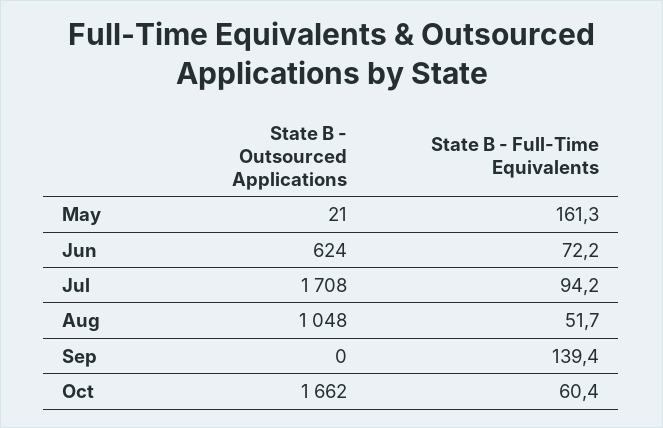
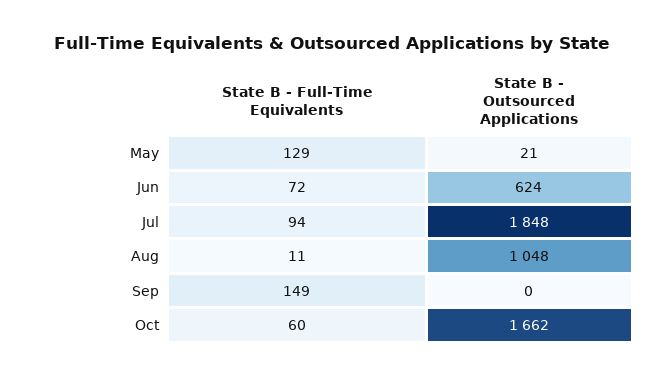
State B - Full-Time Equivalents, May: 161.3 -> 129
State B - Outsourced Applications, Jul: 1708 -> 1848
State B - Full-Time Equivalents, Aug: 51.7 -> 11
State B - Full-Time Equivalents, Sep: 139.4 -> 149

